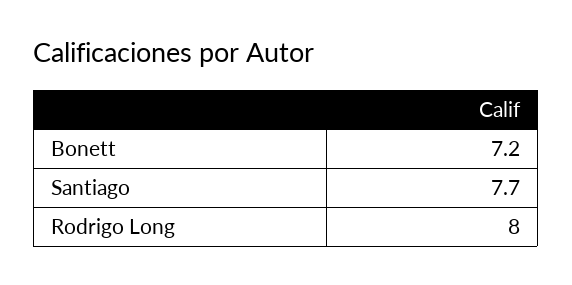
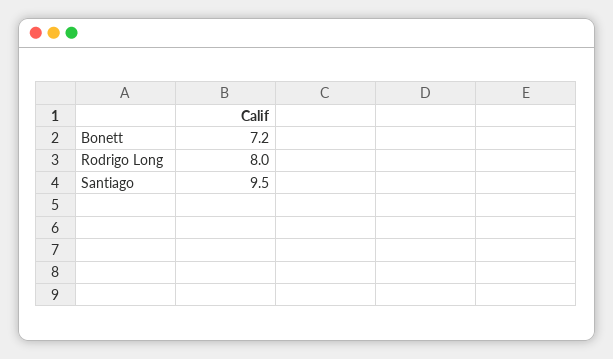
Santiago: 7.7 -> 9.5

